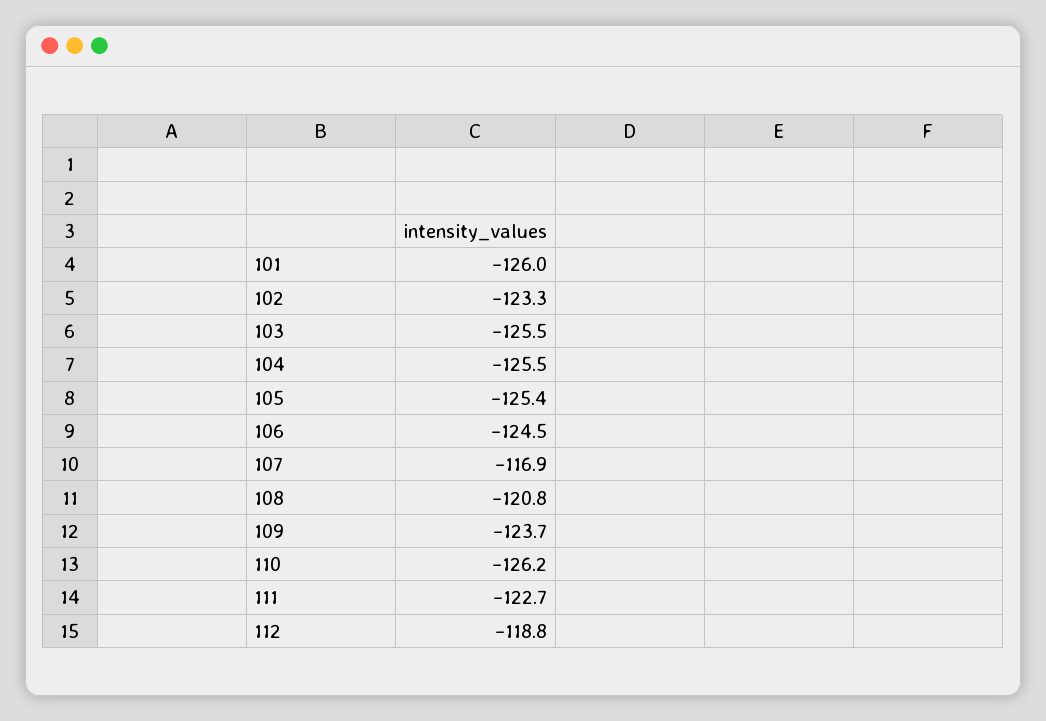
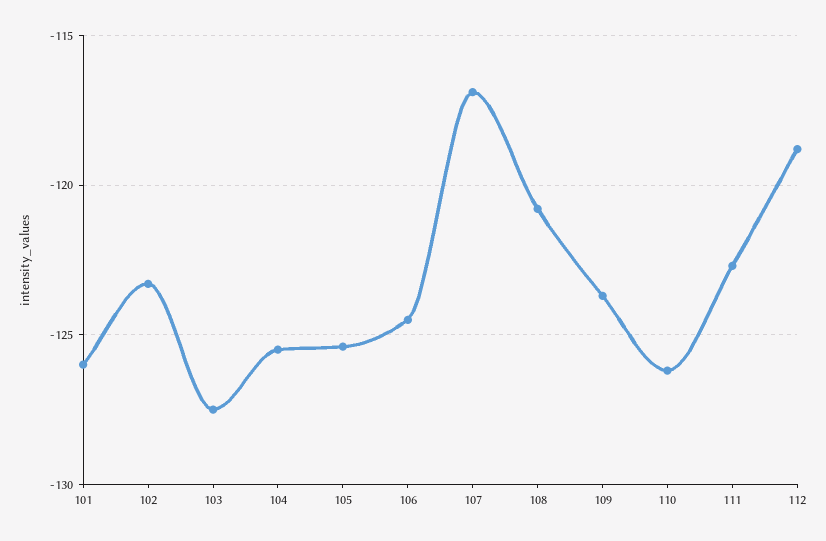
103: -125.5 -> -127.5

